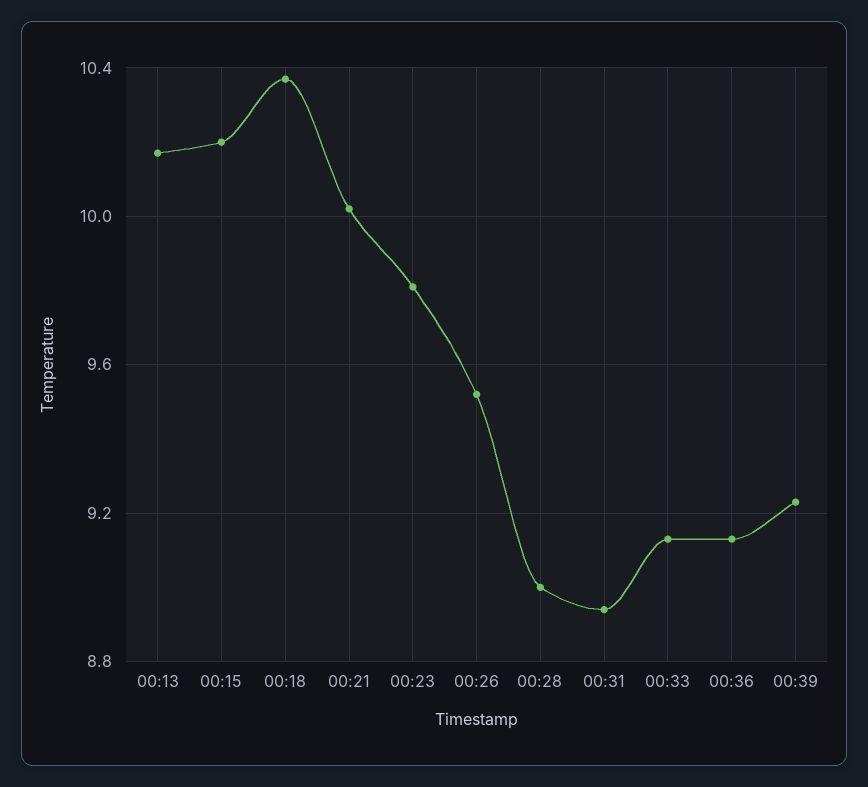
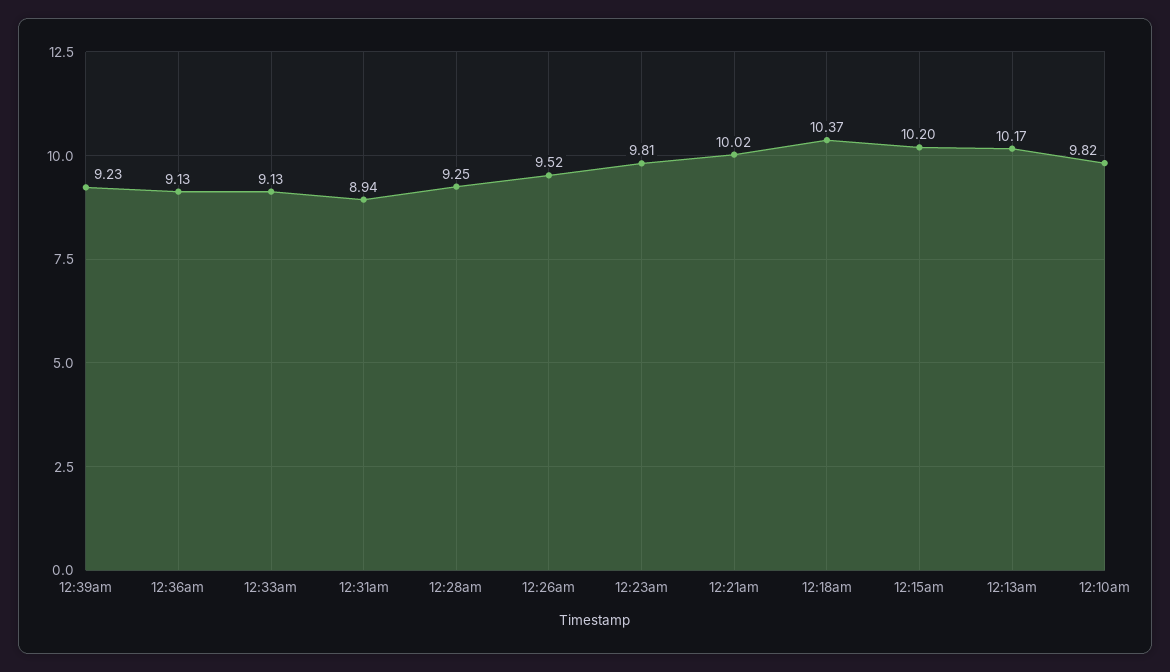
00:28: 9 -> 9.25
12:10am: none -> 9.82

